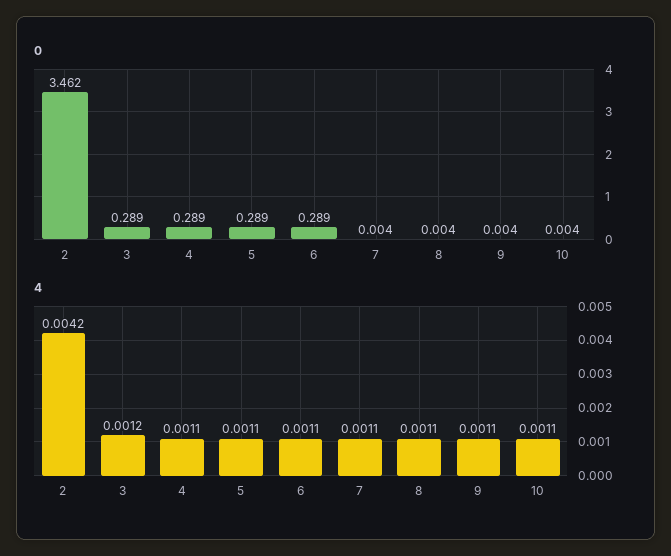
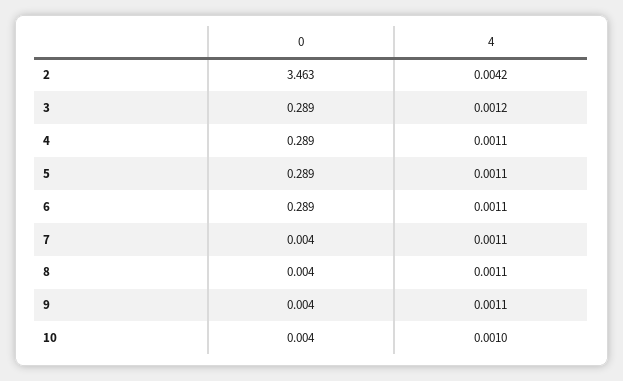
0, 2: 3.462 -> 3.463
4, 10: 0.0011 -> 0.001

